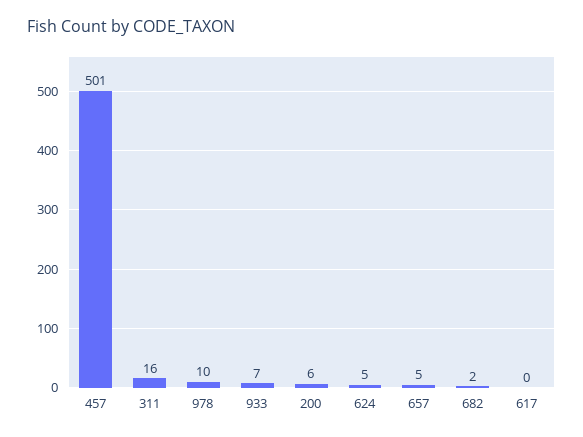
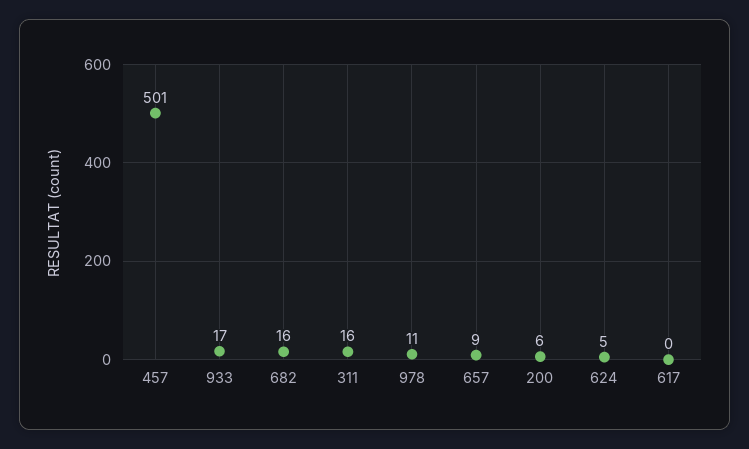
978: 10 -> 11
933: 7 -> 17
657: 5 -> 9
682: 2 -> 16

